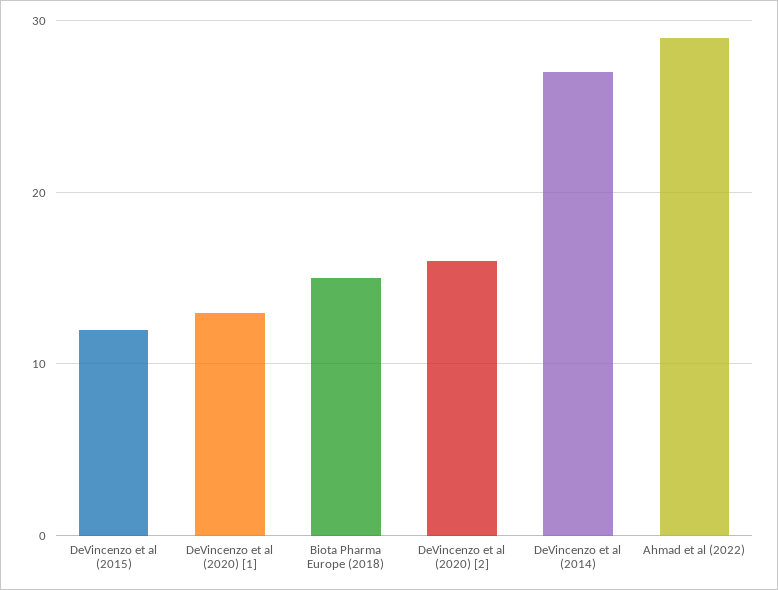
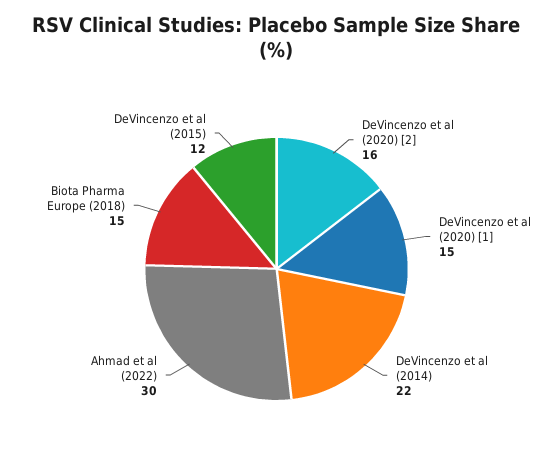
DeVincenzo et al (2020) [1]: 13 -> 15
DeVincenzo et al (2014): 27 -> 22
Ahmad et al (2022): 29 -> 30

